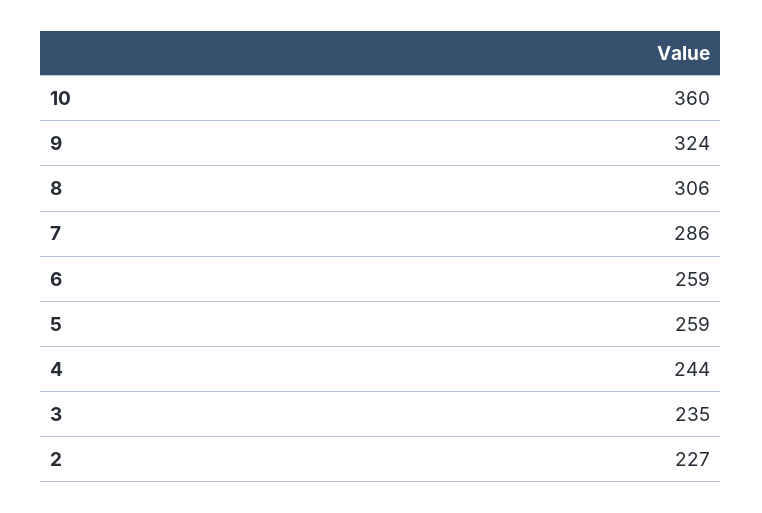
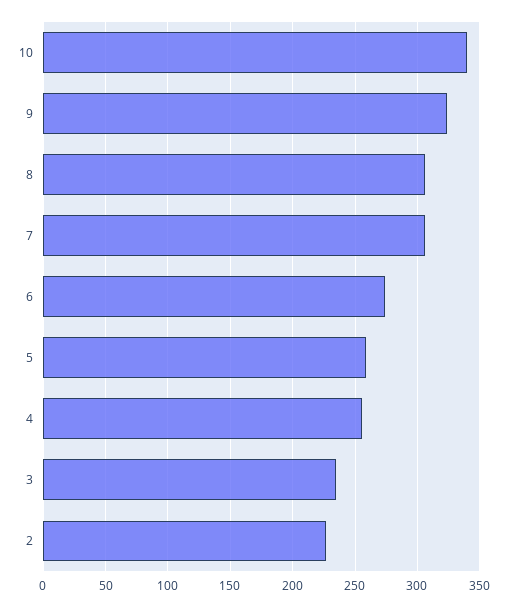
10: 360 -> 340
7: 286 -> 305
6: 259 -> 275
4: 244 -> 255

